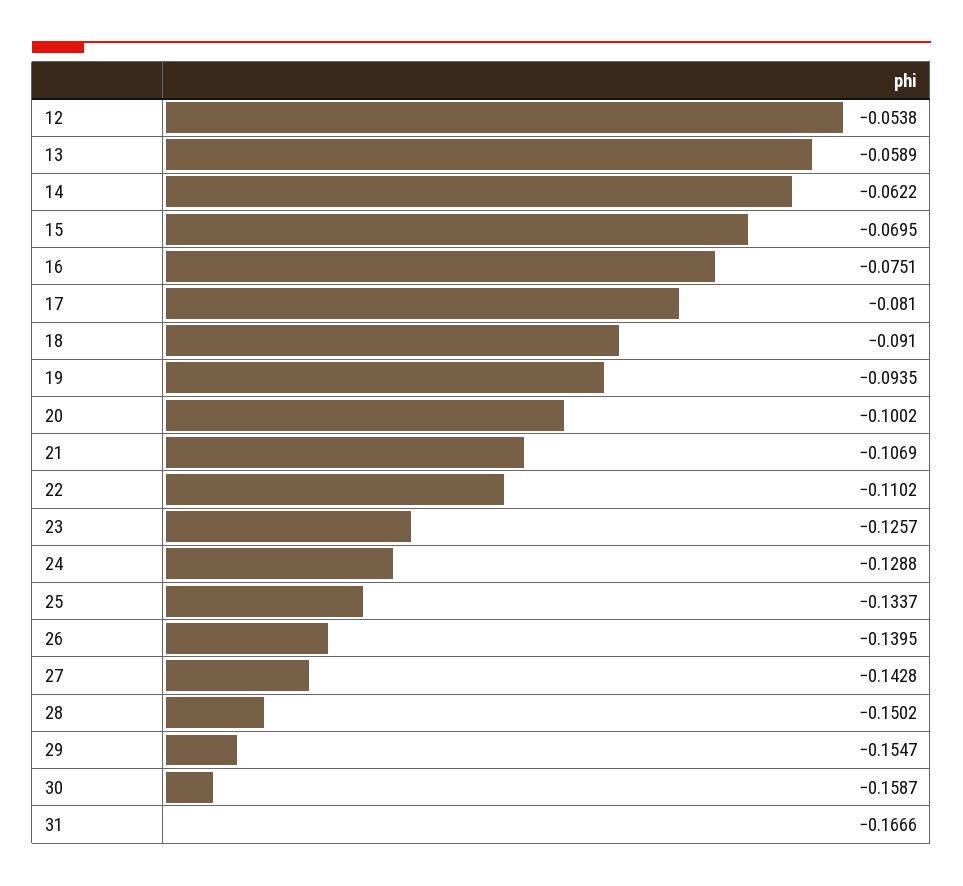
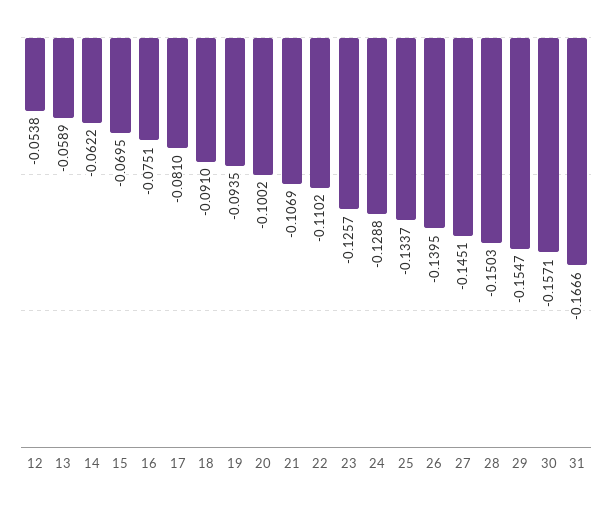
27: -0.1428 -> -0.1451
28: -0.1502 -> -0.1503
30: -0.1587 -> -0.1571

